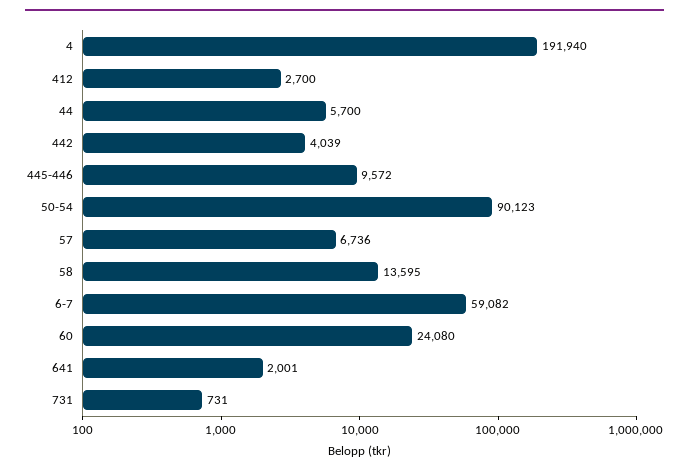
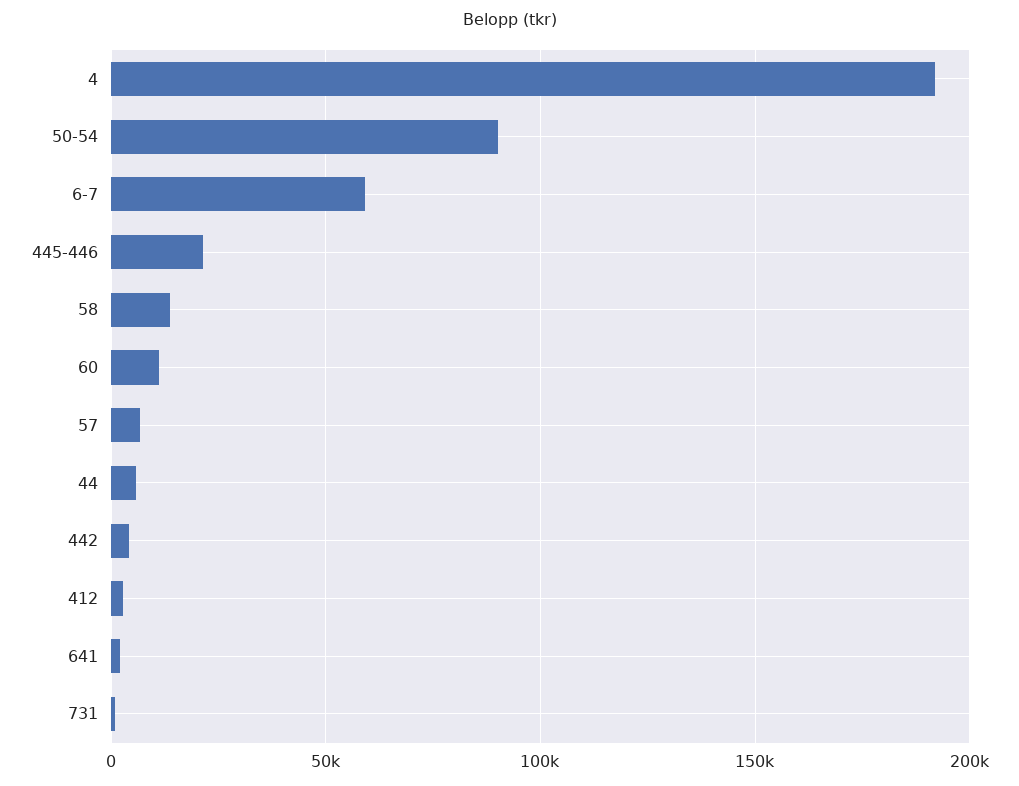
445-446: 9572 -> 20000
60: 24080 -> 10000

